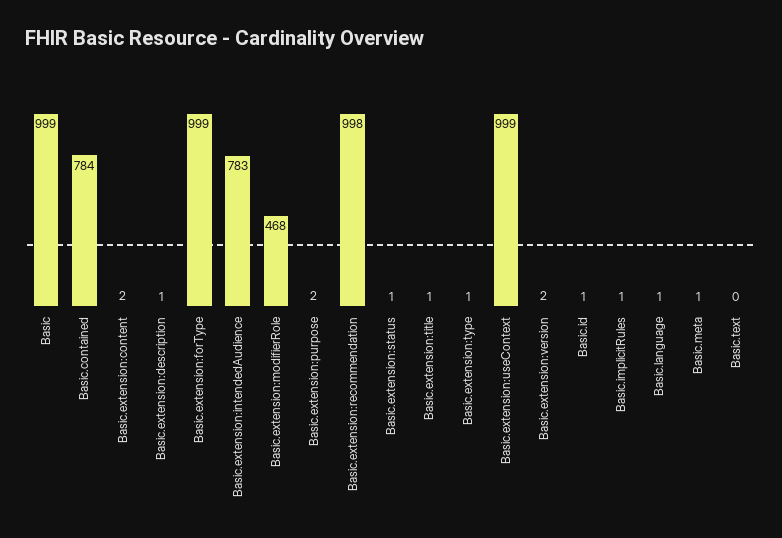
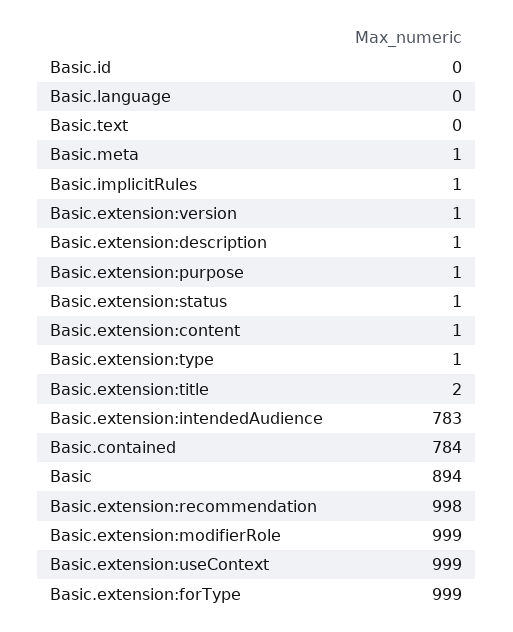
Basic: 999 -> 894
Basic.extension:content: 2 -> 1
Basic.extension:modifierRole: 468 -> 999
Basic.extension:purpose: 2 -> 1
Basic.extension:title: 1 -> 2
Basic.extension:version: 2 -> 1
Basic.id: 1 -> 0
Basic.language: 1 -> 0

